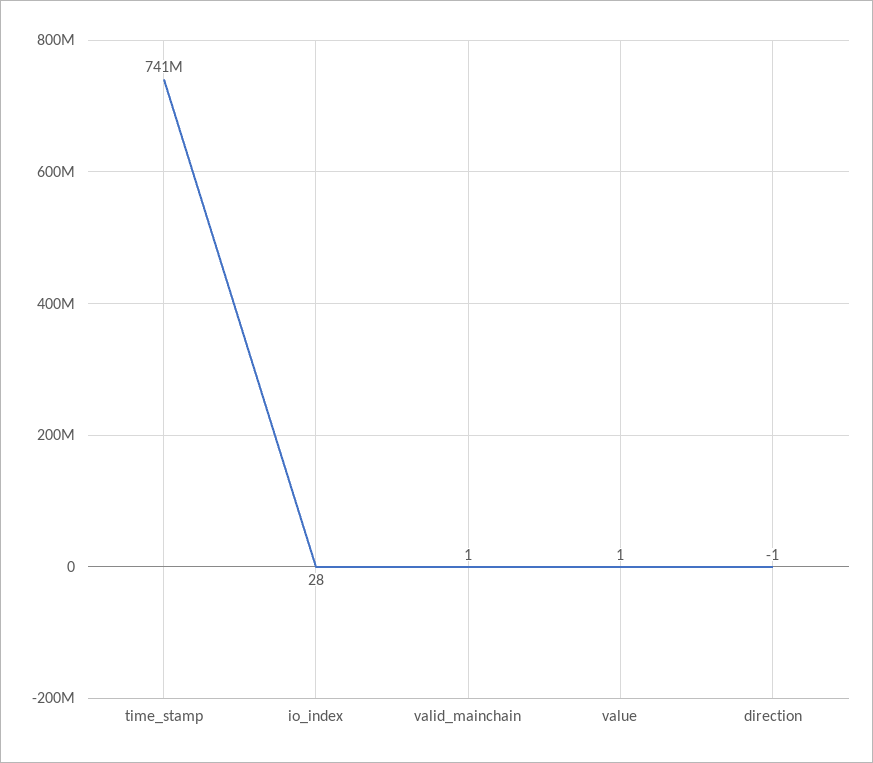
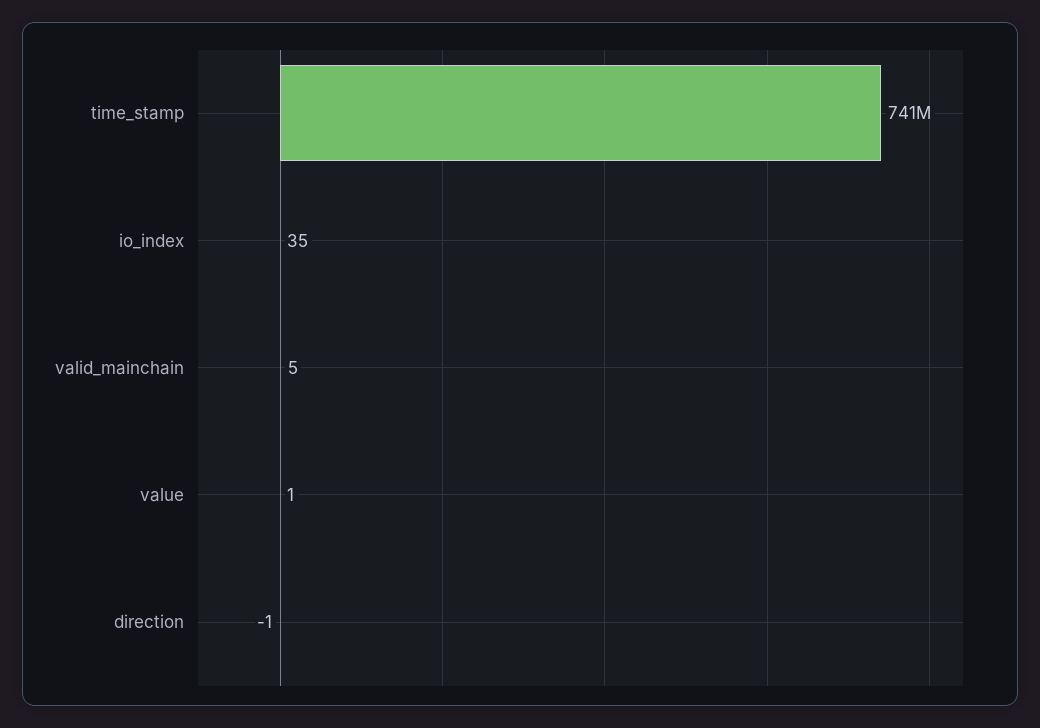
io_index: 28 -> 35
valid_mainchain: 1 -> 5

